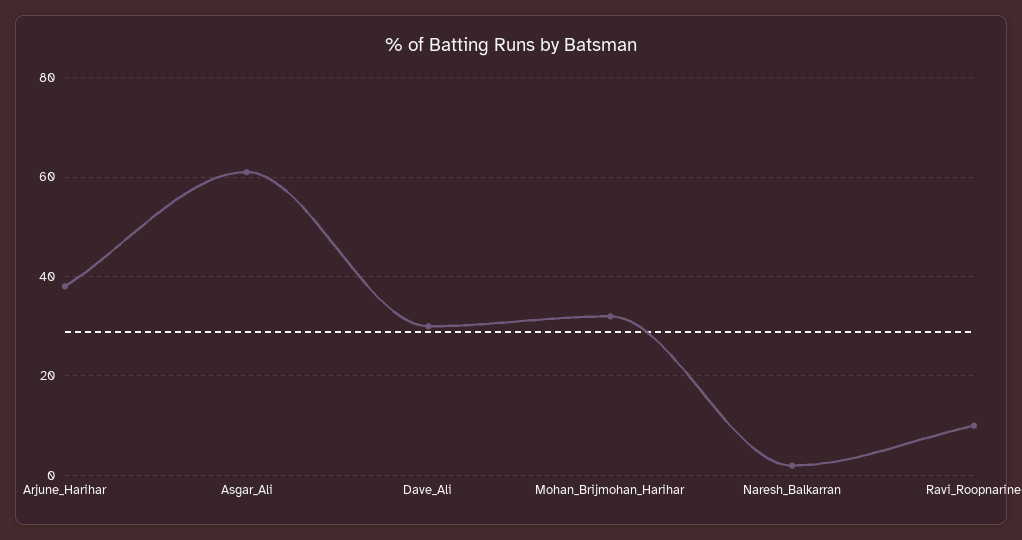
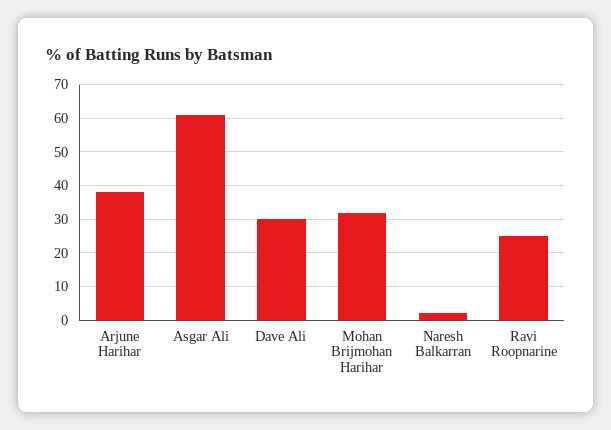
Ravi_Roopnarine: 10 -> 25

